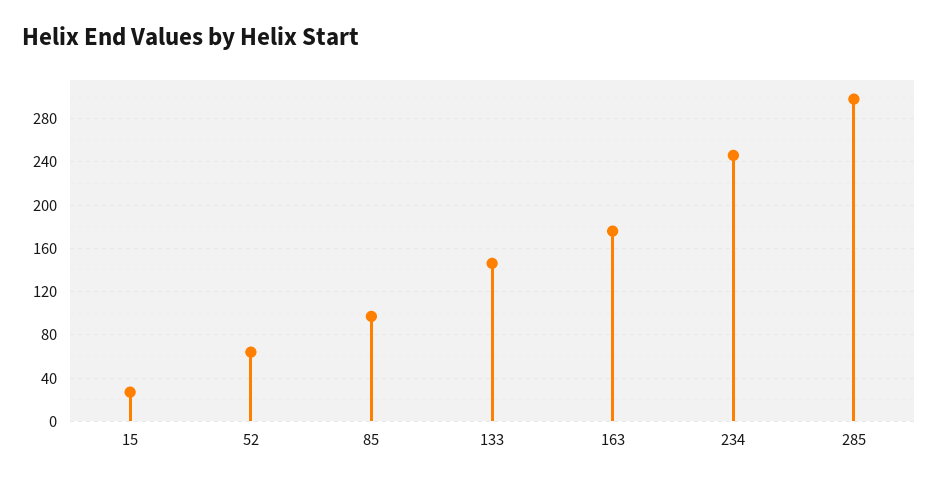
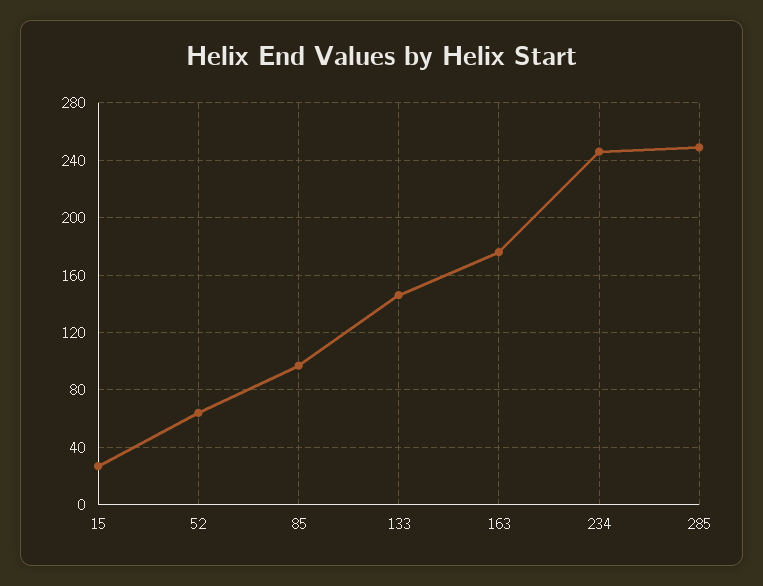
285: 300 -> 250

